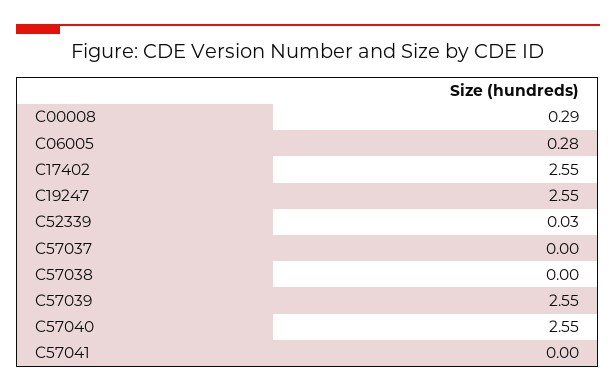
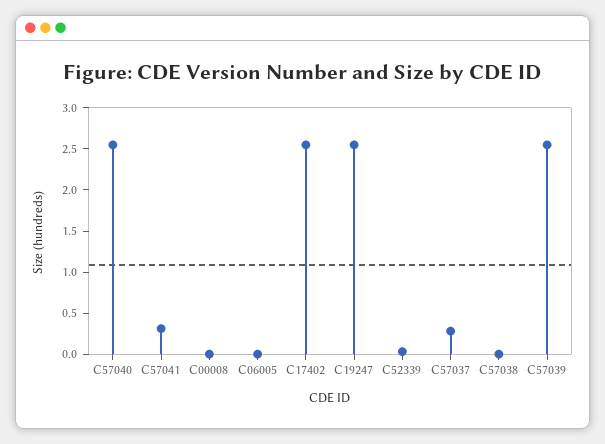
C00008: 0.29 -> 0
C06005: 0.28 -> 0
C57037: 0 -> 0.3
C57041: 0 -> 0.3

